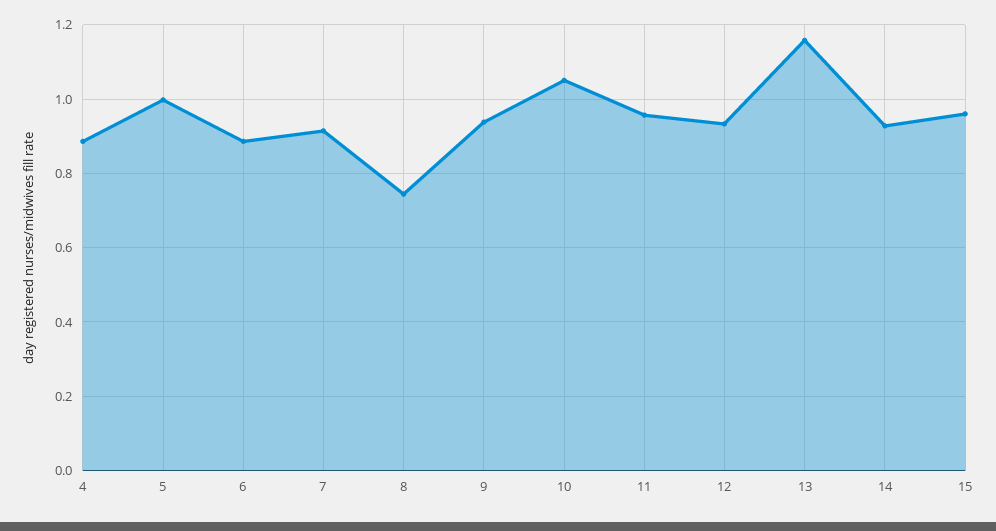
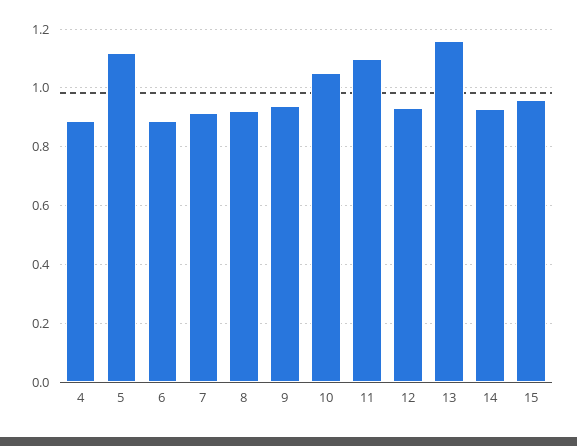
5: 1 -> 1.125
8: 0.74 -> 0.925
11: 0.96 -> 1.1

